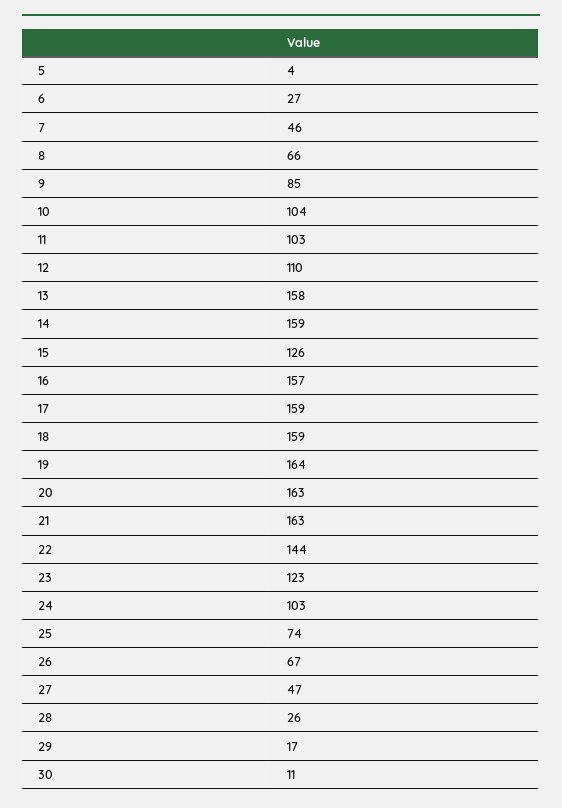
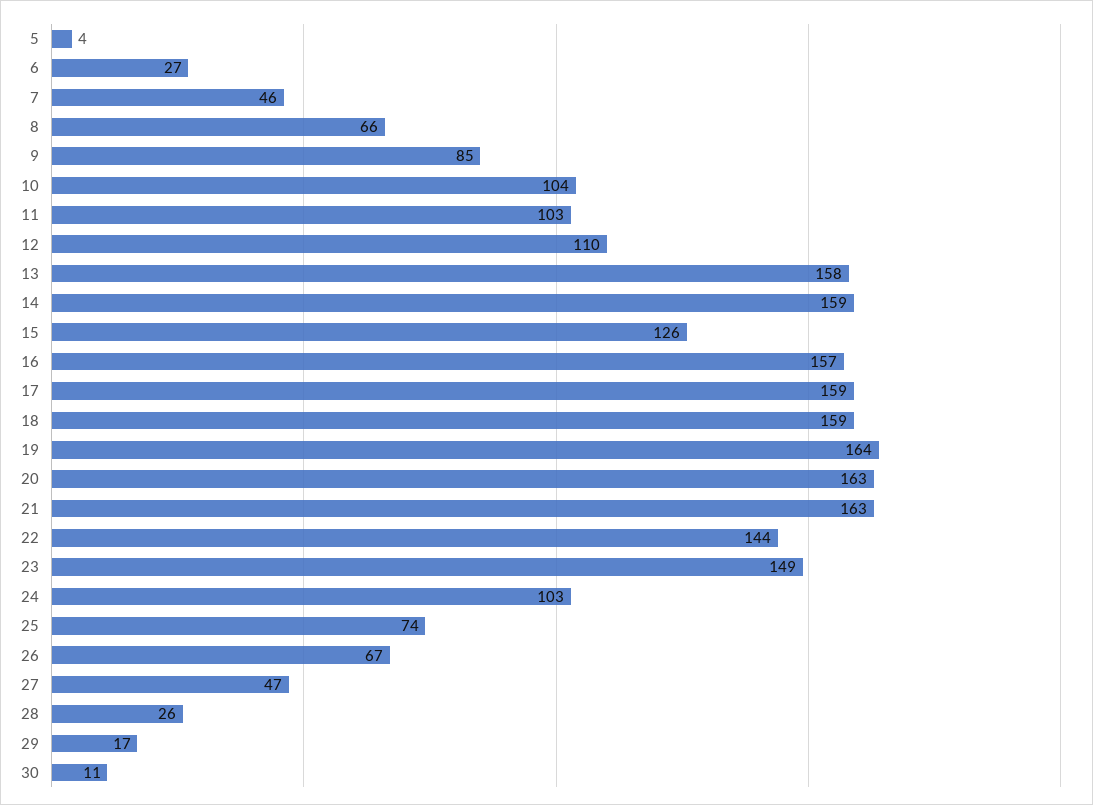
23: 123 -> 149

